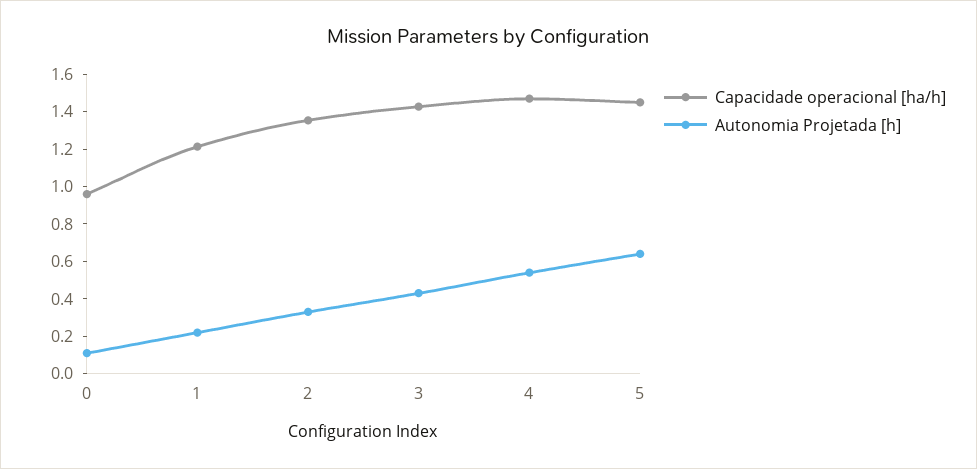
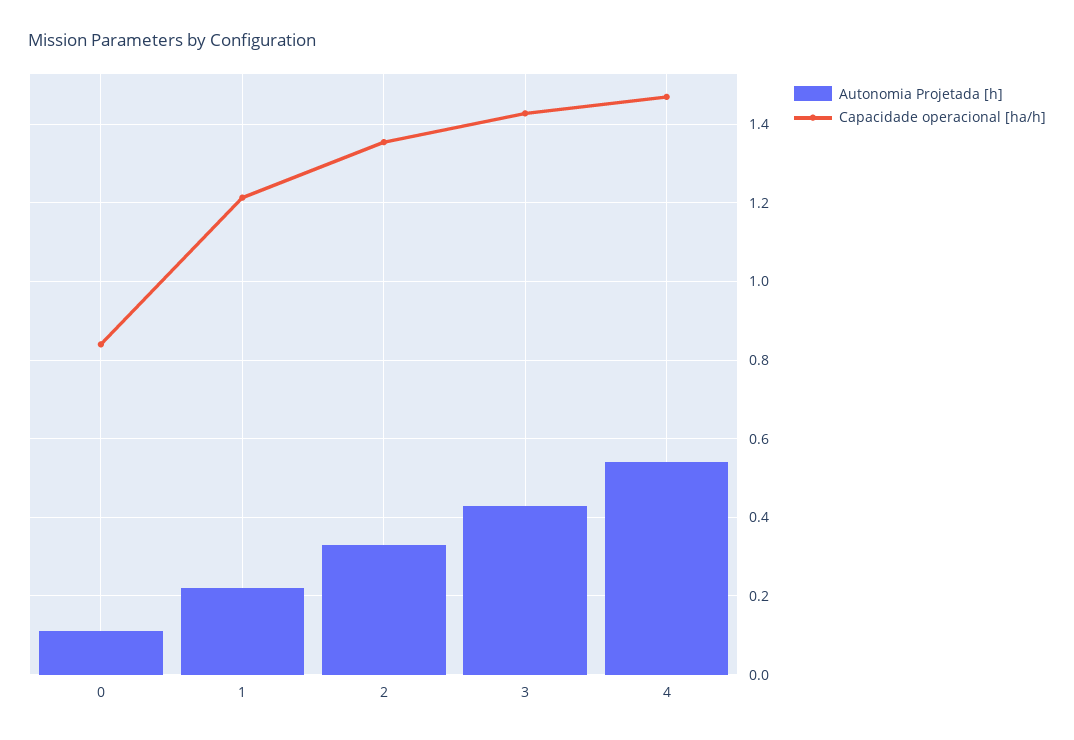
Capacidade operacional [ha/h], 0: 0.95 -> 0.84
Capacidade operacional [ha/h], 5: 1.45 -> none
Autonomia Projetada [h], 5: 0.65 -> none

